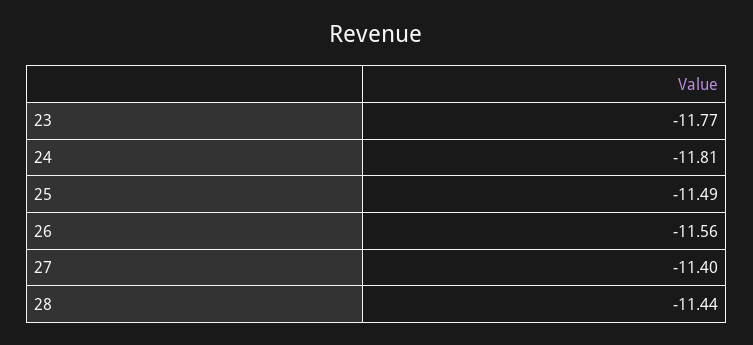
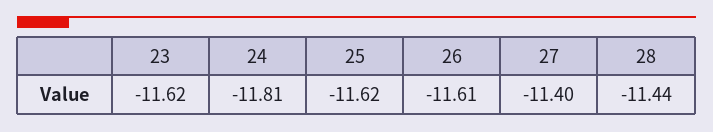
23: -11.77 -> -11.62
25: -11.49 -> -11.62
26: -11.56 -> -11.61

